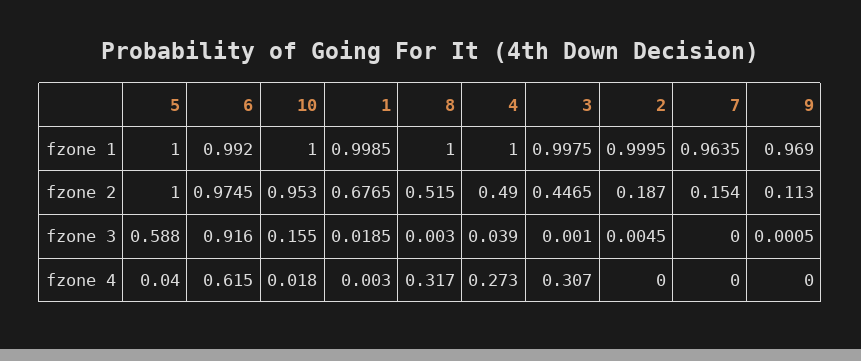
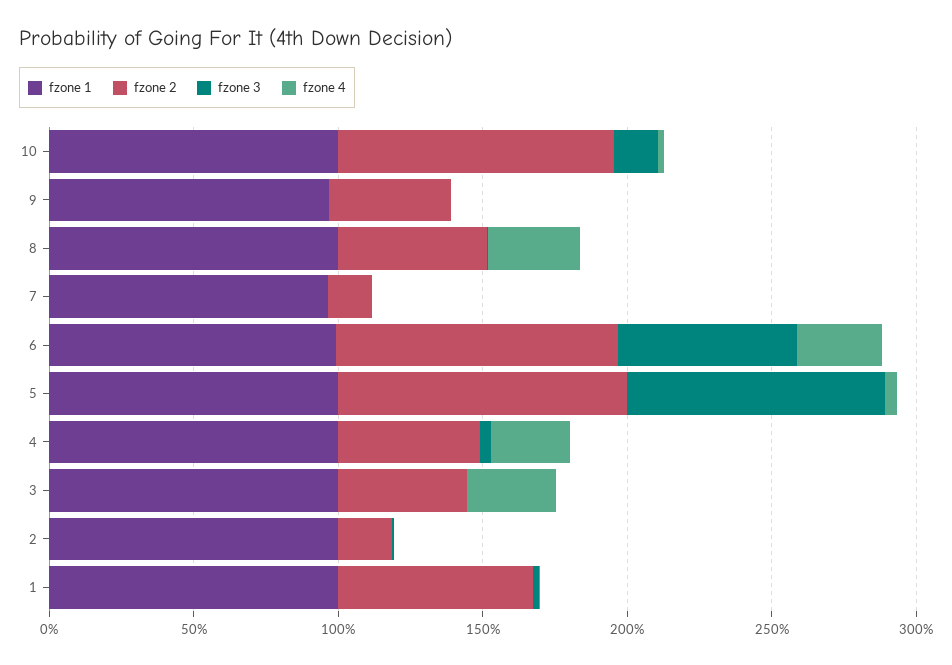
fzone 2, 9: 0.113 -> 0.4
fzone 3, 5: 0.588 -> 0.9
fzone 3, 6: 0.916 -> 0.6
fzone 4, 6: 0.615 -> 0.3

